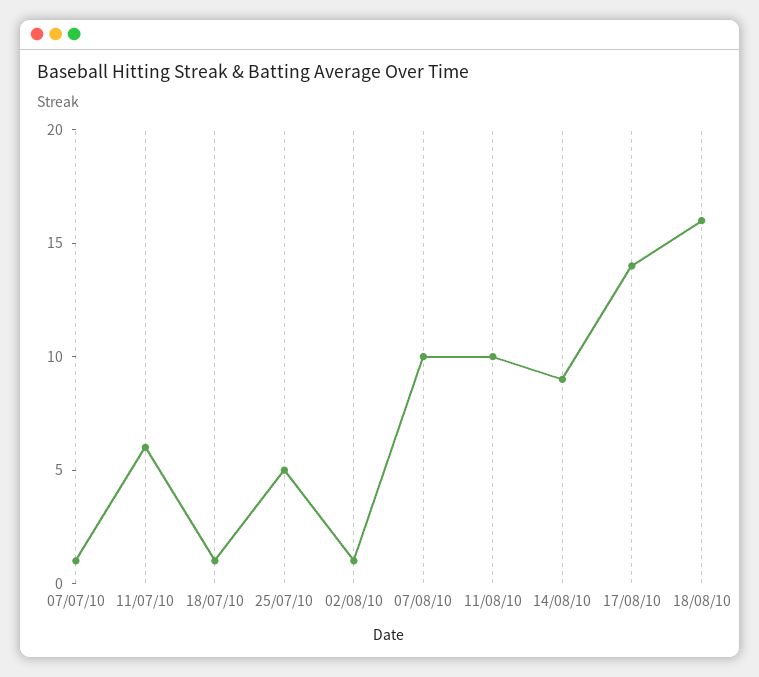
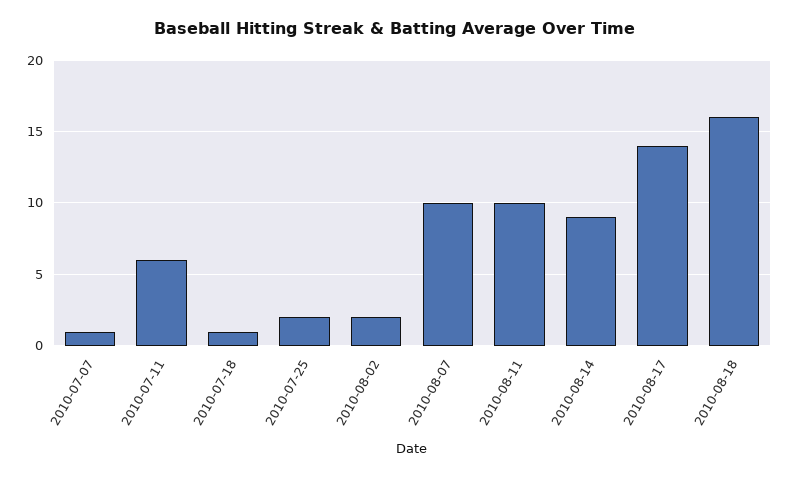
25/07/10: 5 -> 2
02/08/10: 1 -> 2

